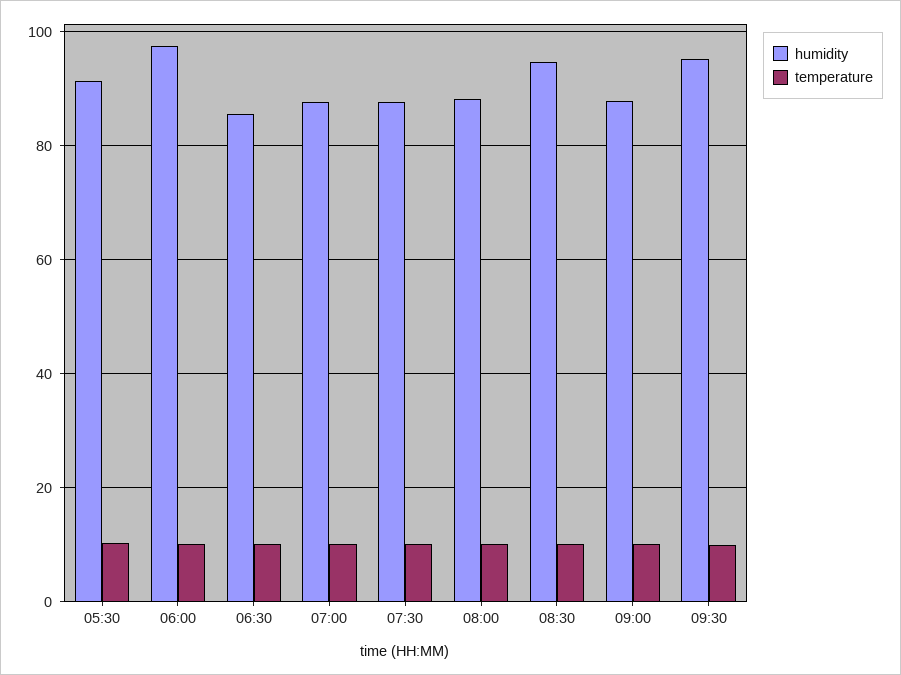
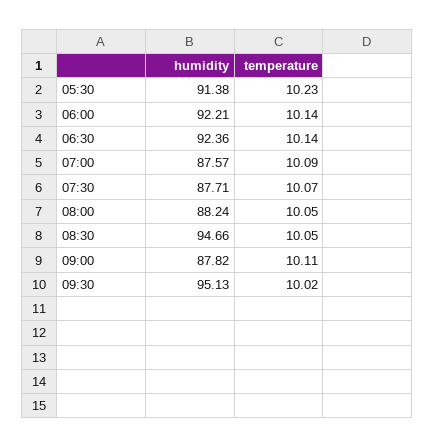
humidity, 06:00: 98 -> 92.21
humidity, 06:30: 86 -> 92.36

